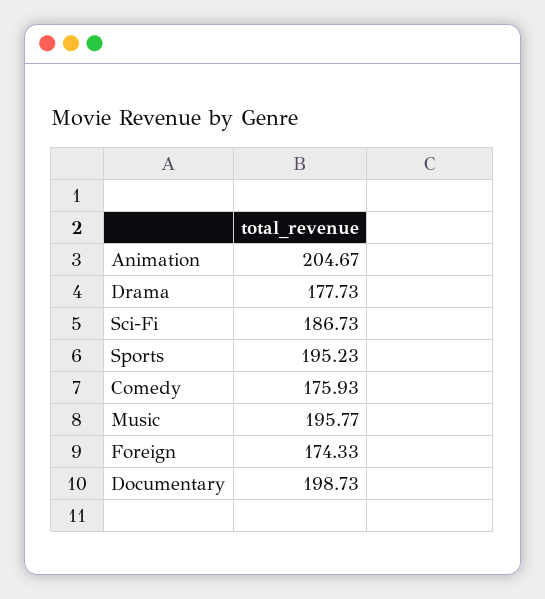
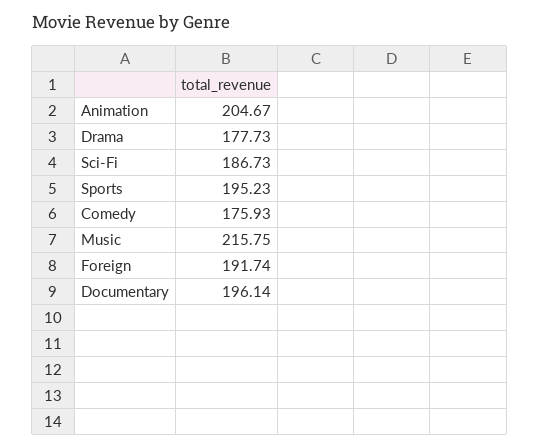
Music: 195.77 -> 215.75
Foreign: 174.33 -> 191.74
Documentary: 198.73 -> 196.14

